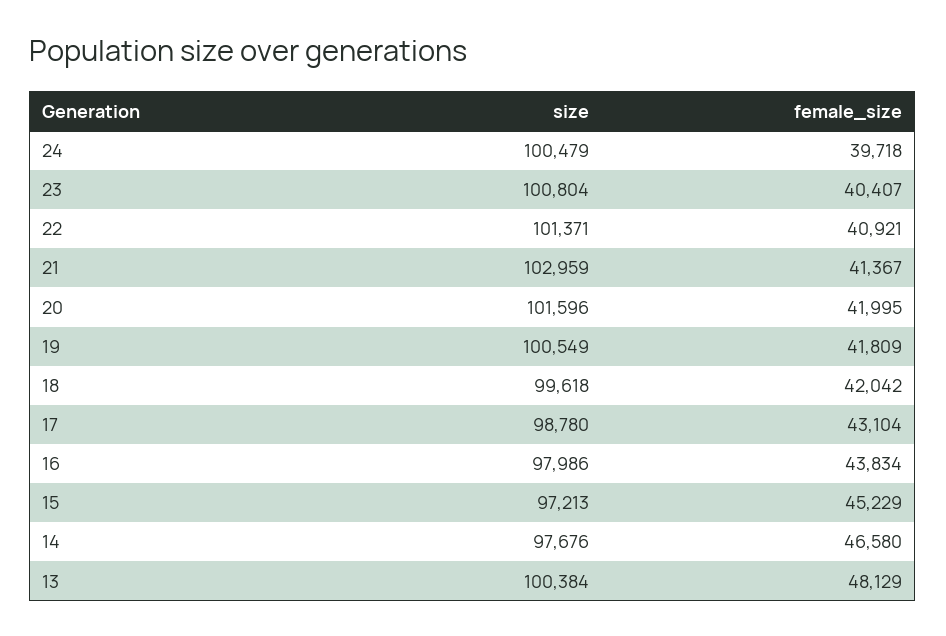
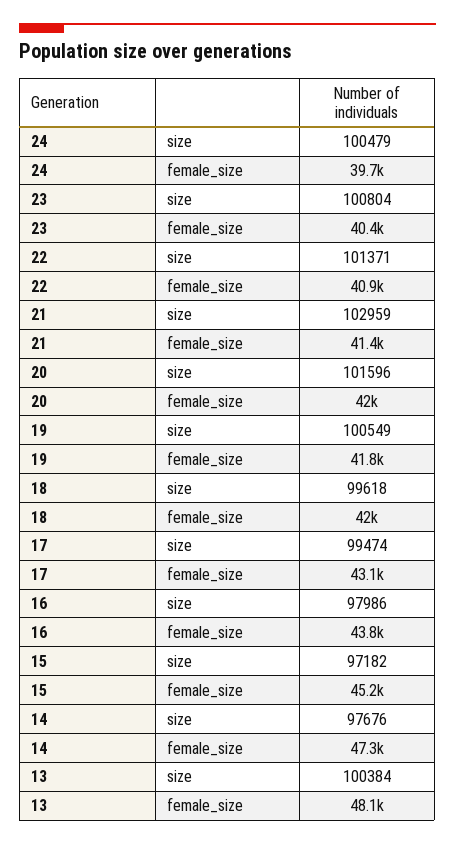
size, 17: 98780 -> 99474
size, 15: 97213 -> 97182
female_size, 14: 46580 -> 47300

